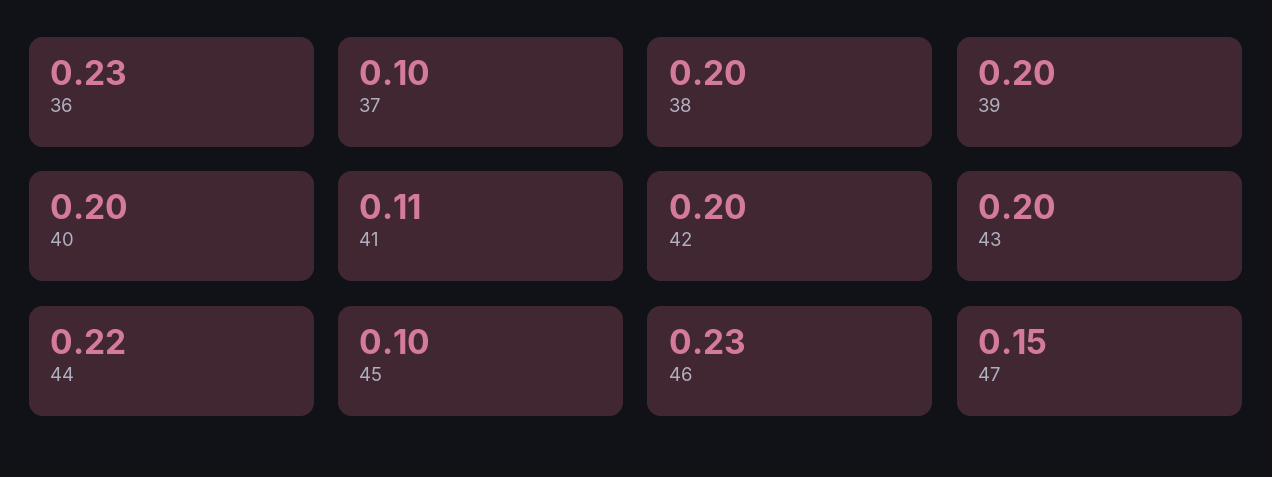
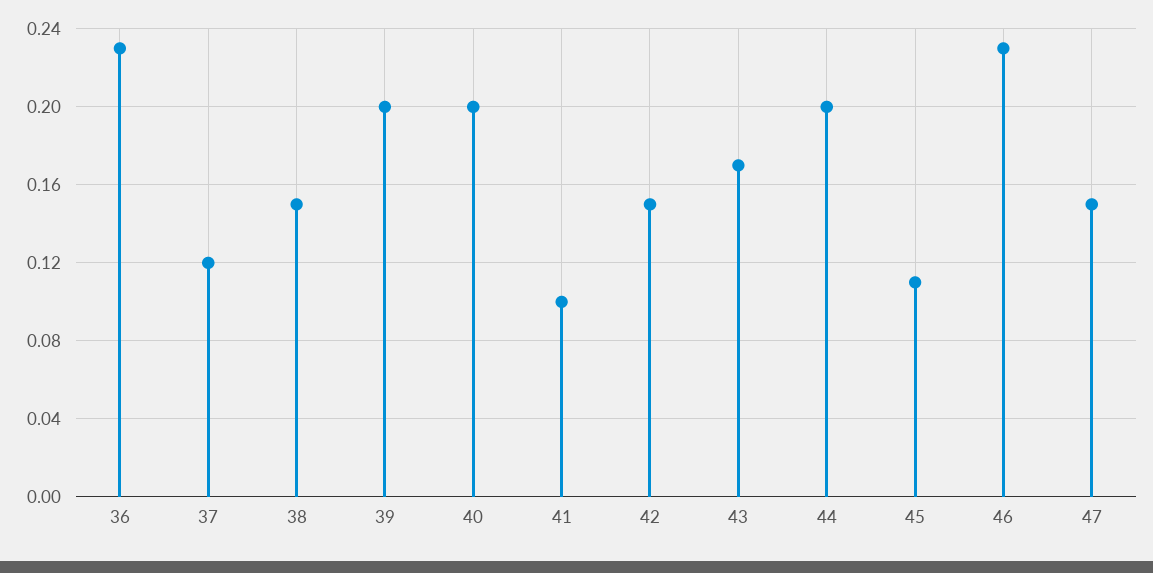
37: 0.1 -> 0.12
38: 0.2 -> 0.15
41: 0.11 -> 0.1
42: 0.2 -> 0.15
43: 0.2 -> 0.17
44: 0.22 -> 0.2
45: 0.1 -> 0.11

